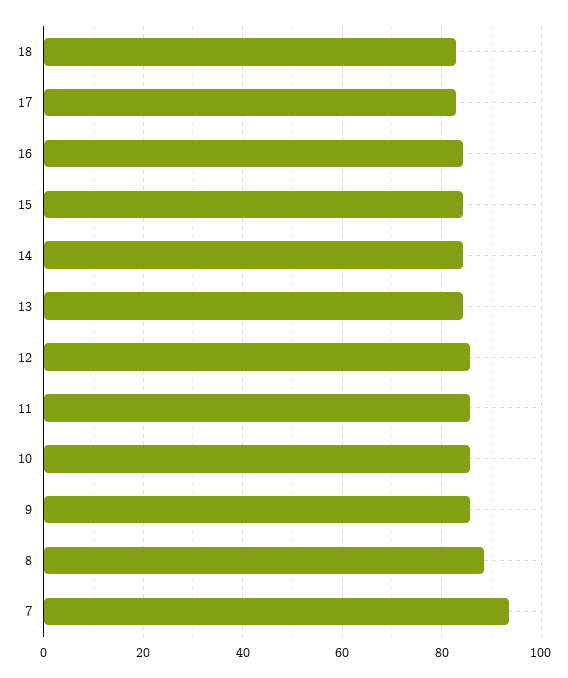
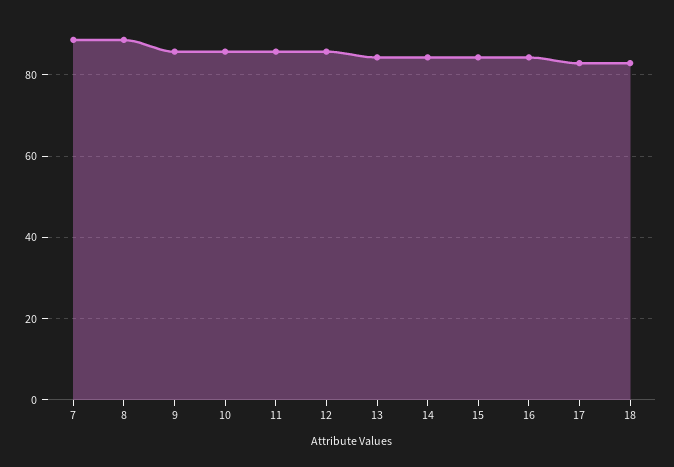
7: 94 -> 88

